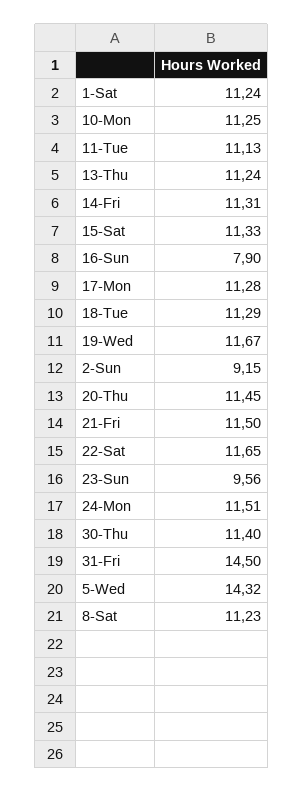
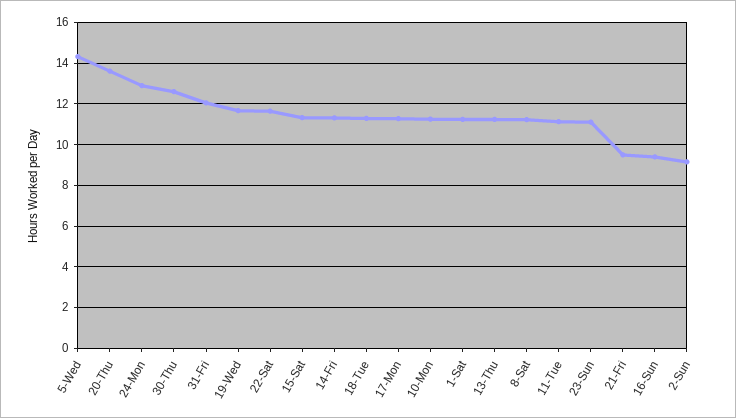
16-Sun: 7.9 -> 9.5
20-Thu: 11.45 -> 13.5
21-Fri: 11.5 -> 9.5
23-Sun: 9.56 -> 11
24-Mon: 11.51 -> 13
30-Thu: 11.4 -> 12.5
31-Fri: 14.5 -> 12

